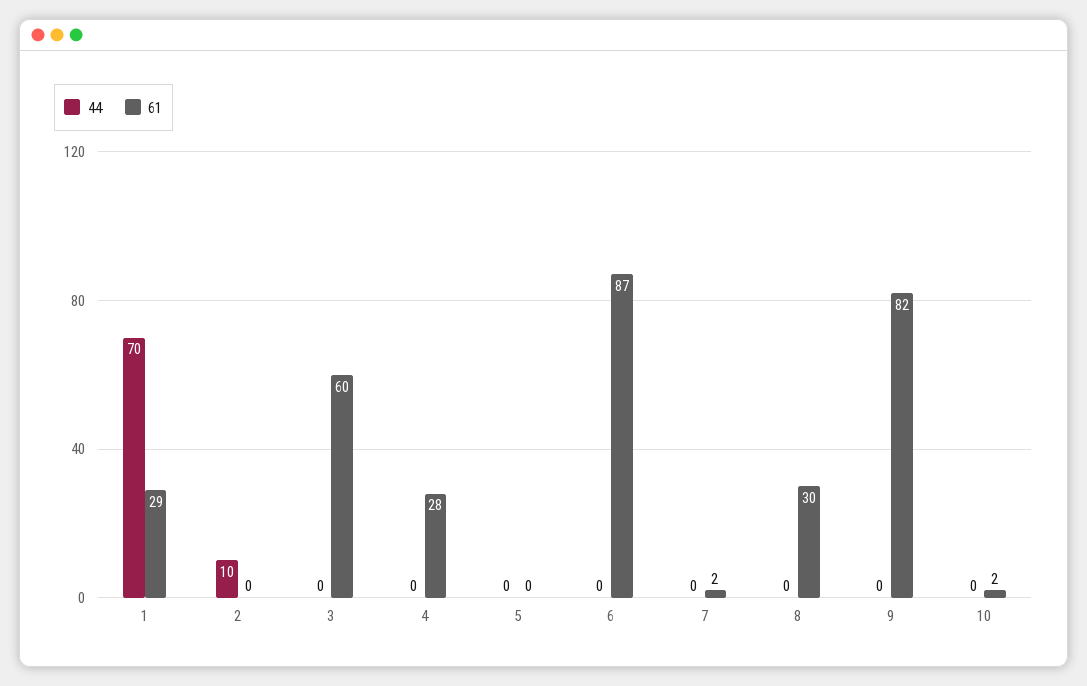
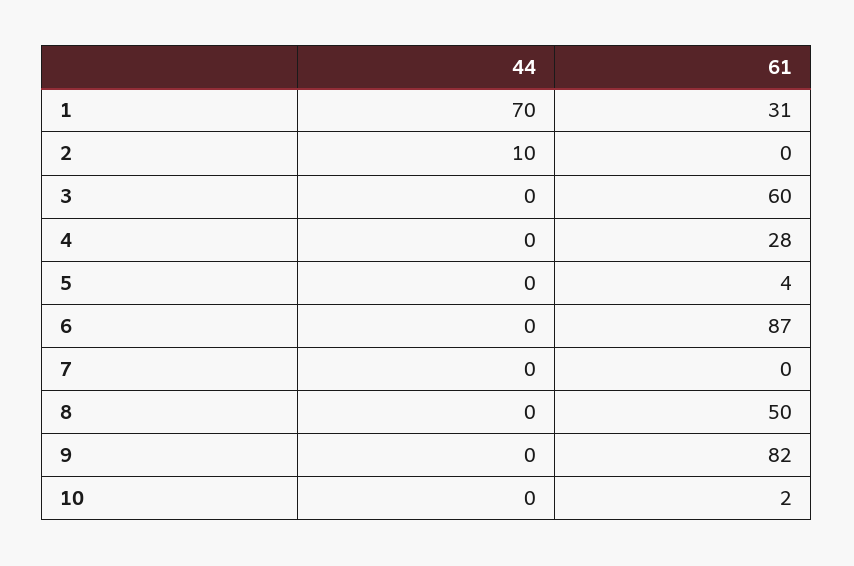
61, 1: 29 -> 31
61, 5: 0 -> 4
61, 7: 2 -> 0
61, 8: 30 -> 50

